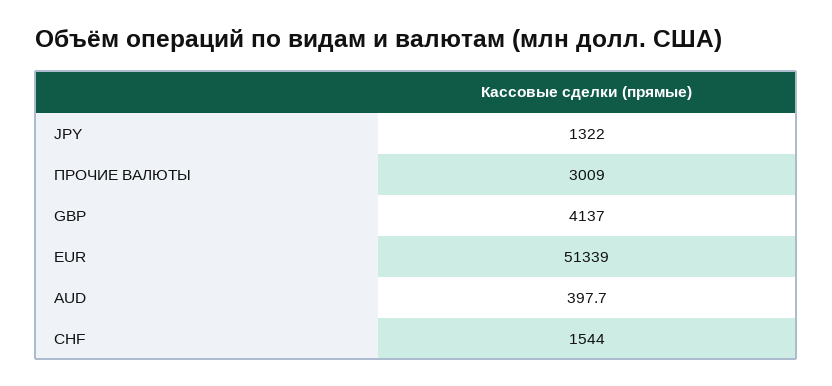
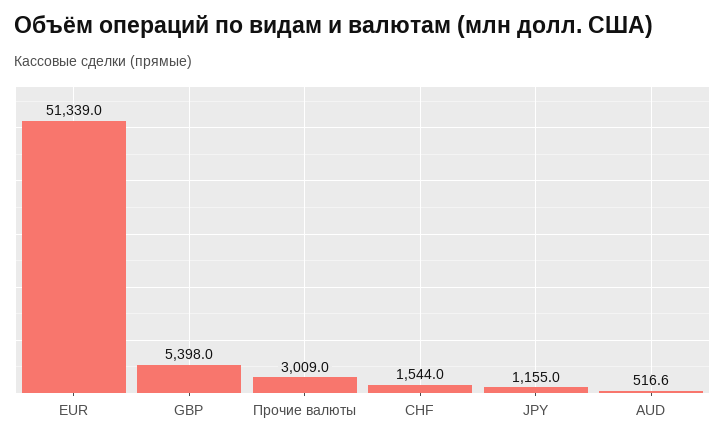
JPY: 1322 -> 1155
GBP: 4137 -> 5398
AUD: 397.7 -> 516.6

